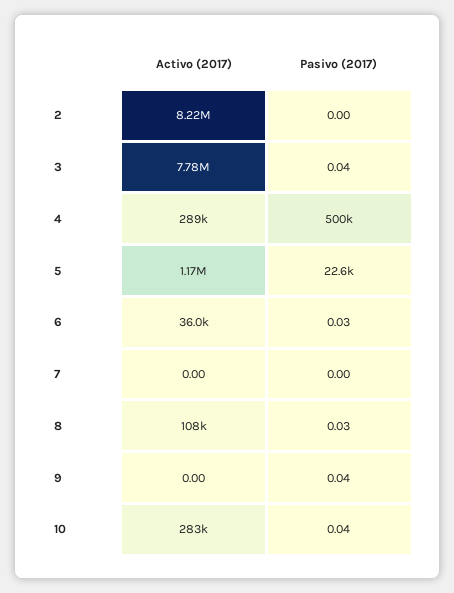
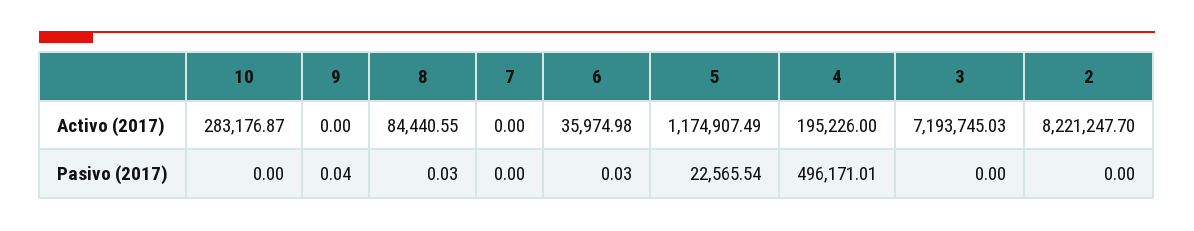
Activo (2017), 3: 7780000 -> 7193745.03
Pasivo (2017), 3: 0.04 -> 0
Activo (2017), 4: 289000 -> 195226
Pasivo (2017), 4: 500000 -> 496171.01
Activo (2017), 8: 108000 -> 84440.55
Pasivo (2017), 10: 0.04 -> 0

